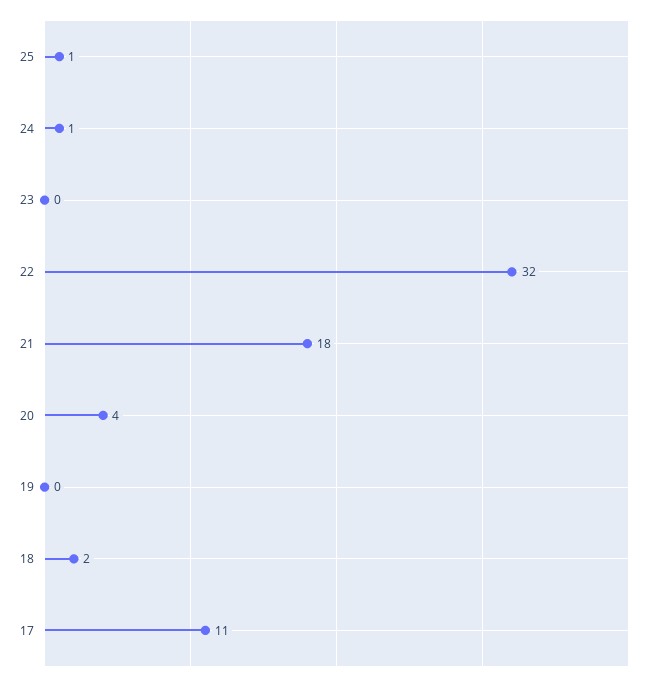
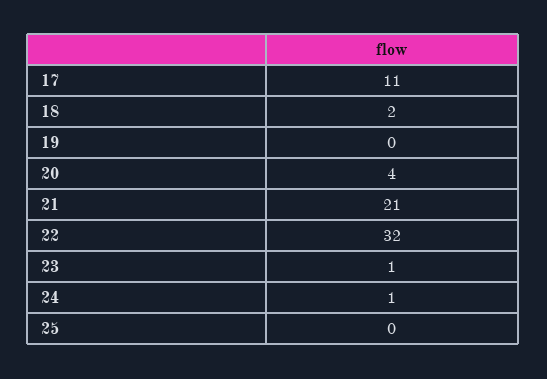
25: 1 -> 0
23: 0 -> 1
21: 18 -> 21

